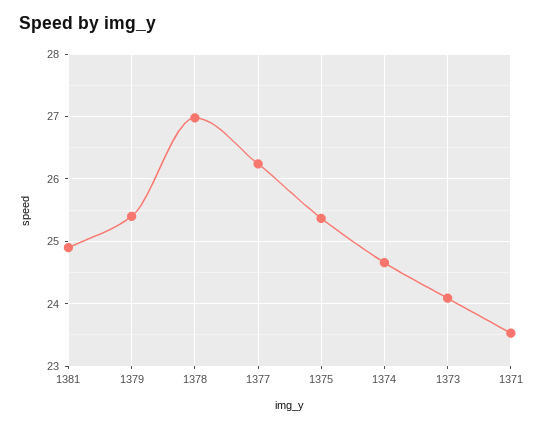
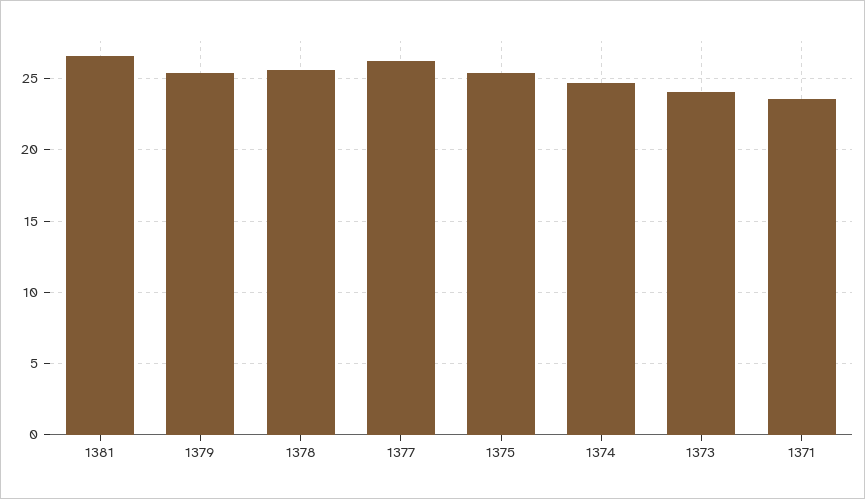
1381: 24.9 -> 26.5
1378: 27 -> 25.5

